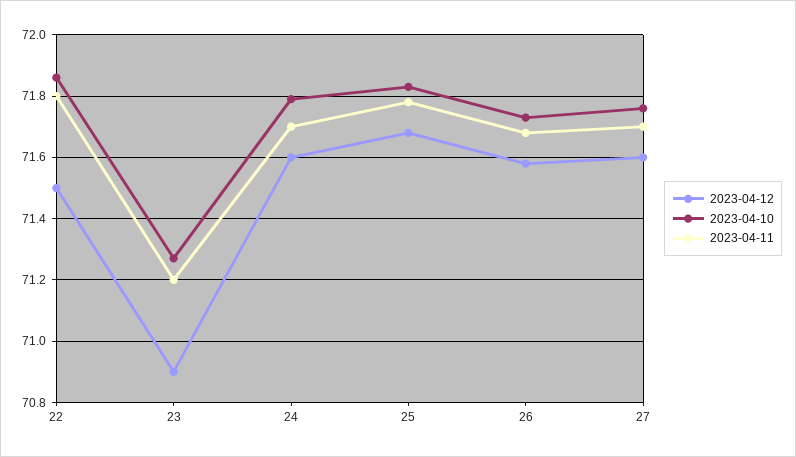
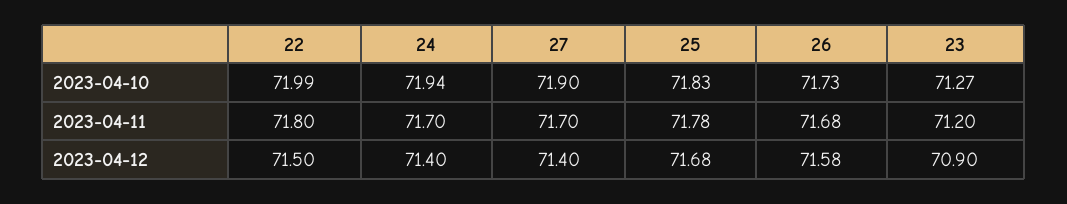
2023-04-10, 22: 71.85 -> 71.99
2023-04-12, 24: 71.6 -> 71.4
2023-04-10, 24: 71.8 -> 71.94
2023-04-12, 27: 71.6 -> 71.4
2023-04-10, 27: 71.75 -> 71.9

